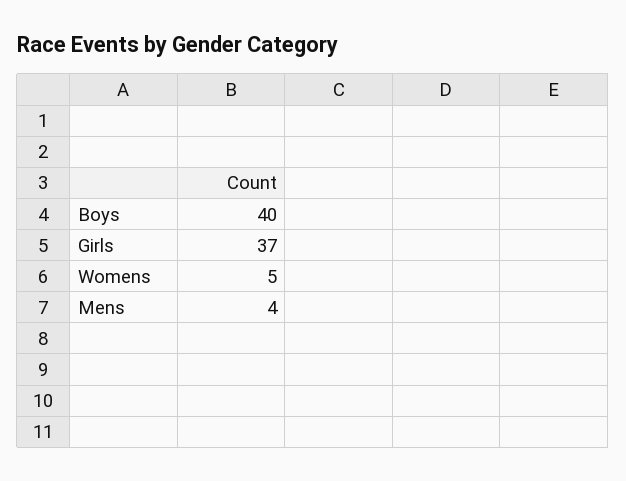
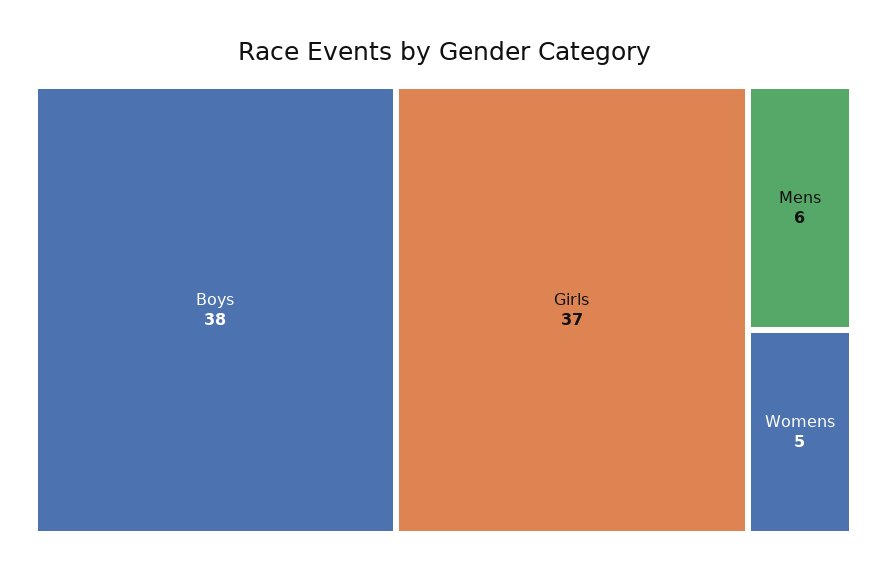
Boys: 40 -> 38
Mens: 4 -> 6

